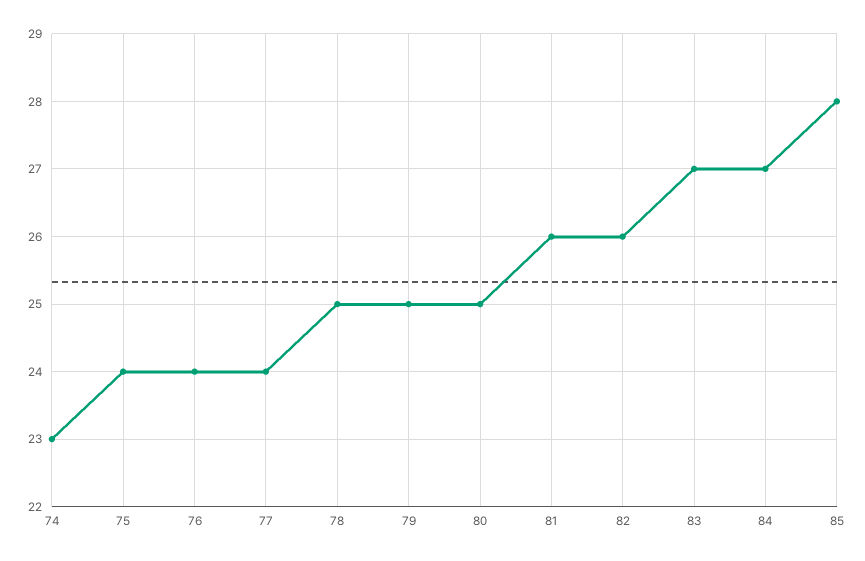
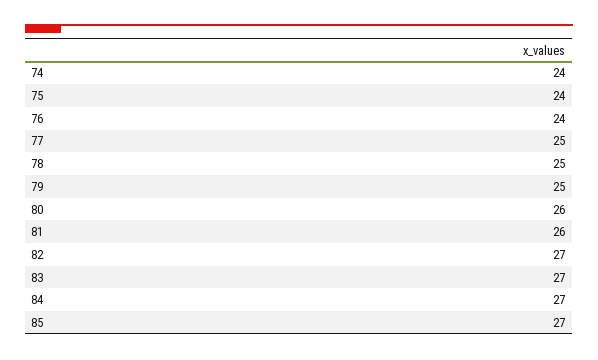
74: 23 -> 24
77: 24 -> 25
80: 25 -> 26
82: 26 -> 27
85: 28 -> 27

